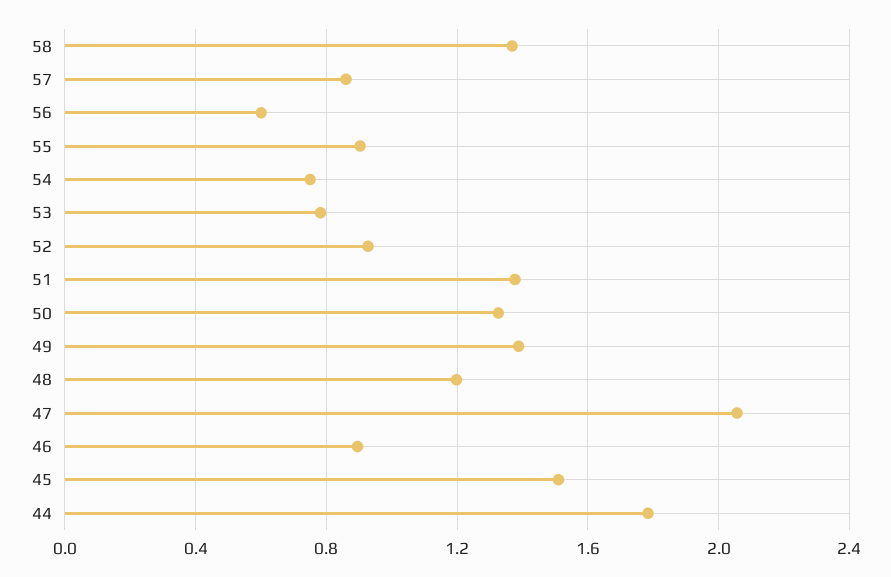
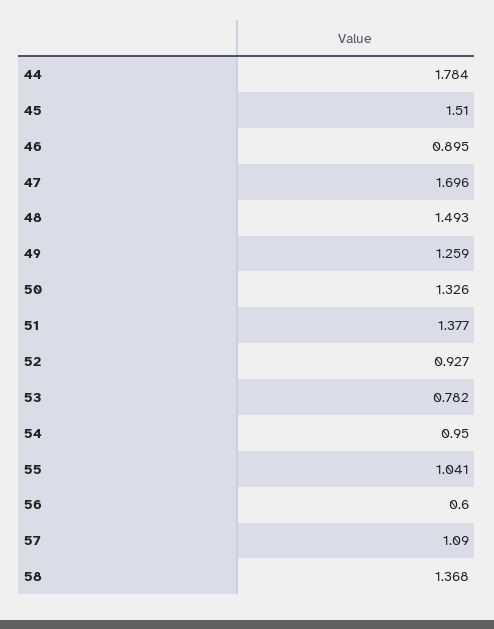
57: 0.85 -> 1.09
55: 0.9 -> 1.041
54: 0.75 -> 0.95
49: 1.4 -> 1.259
48: 1.2 -> 1.493
47: 2.05 -> 1.696

